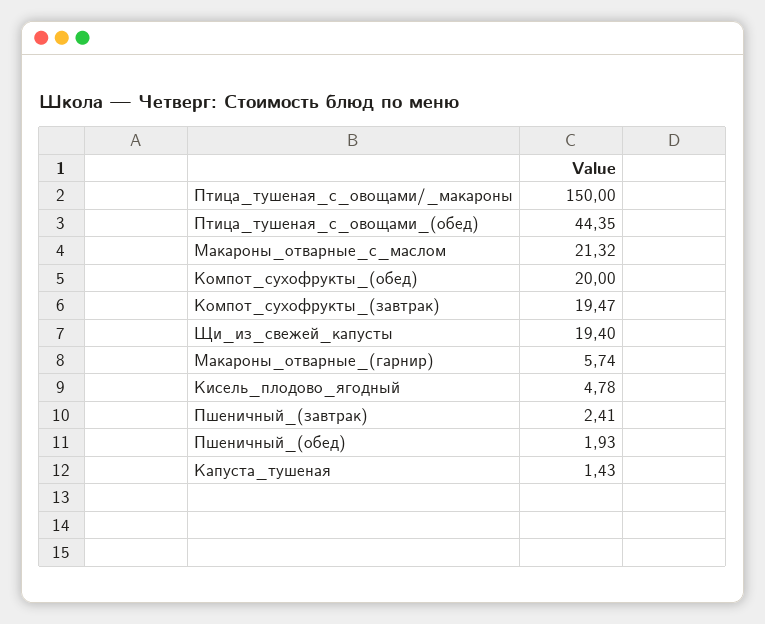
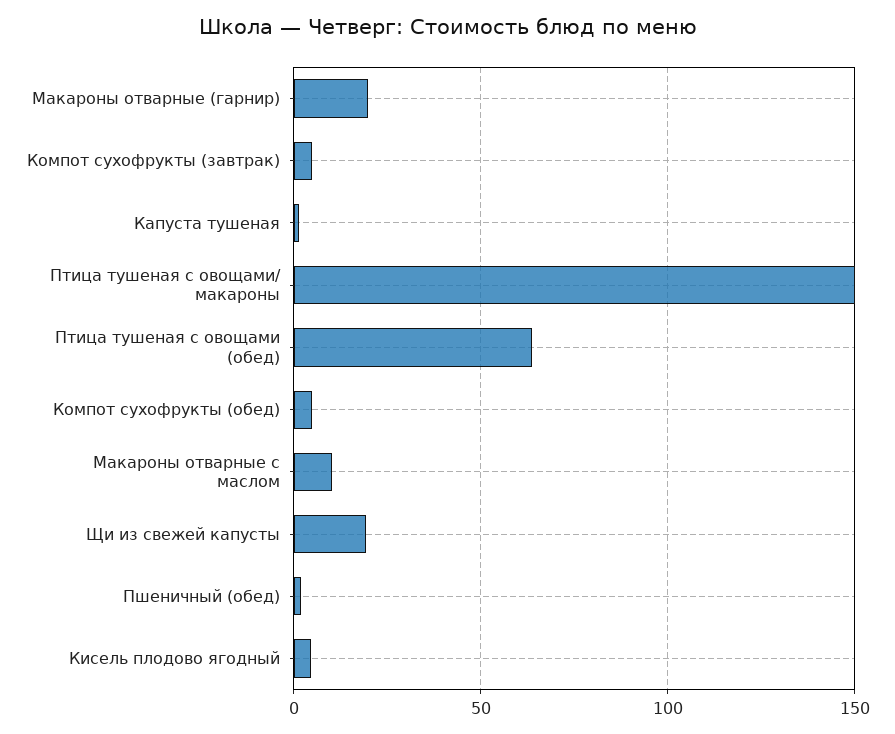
Птица_тушеная_с_овощами_(обед): 44.35 -> 65
Макароны_отварные_с_маслом: 21.32 -> 10
Компот_сухофрукты_(обед): 20 -> 5
Компот_сухофрукты_(завтрак): 19.47 -> 5
Макароны_отварные_(гарнир): 5.74 -> 20
Пшеничный_(завтрак): 2.41 -> none

